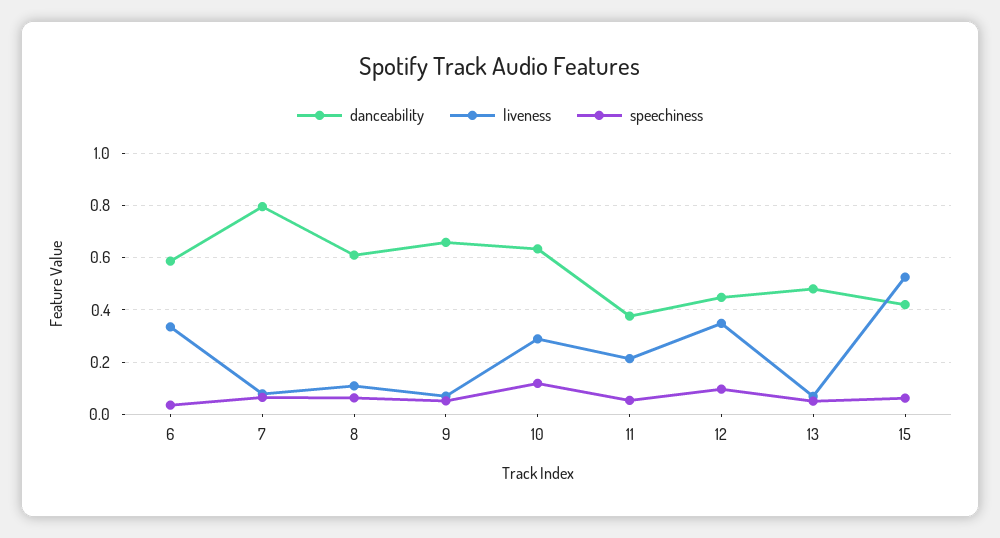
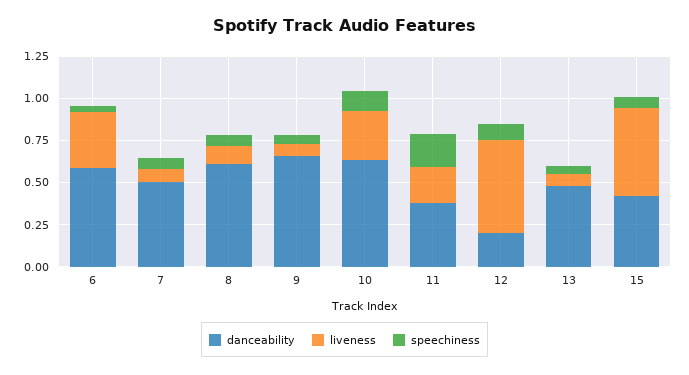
danceability, 7: 0.8 -> 0.5
speechiness, 11: 0.05 -> 0.2
danceability, 12: 0.45 -> 0.2
liveness, 12: 0.35 -> 0.55

